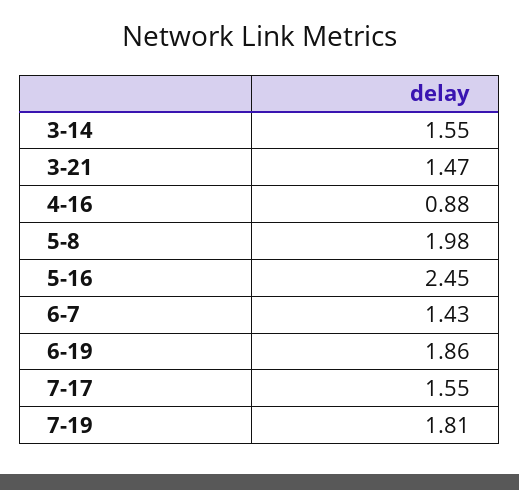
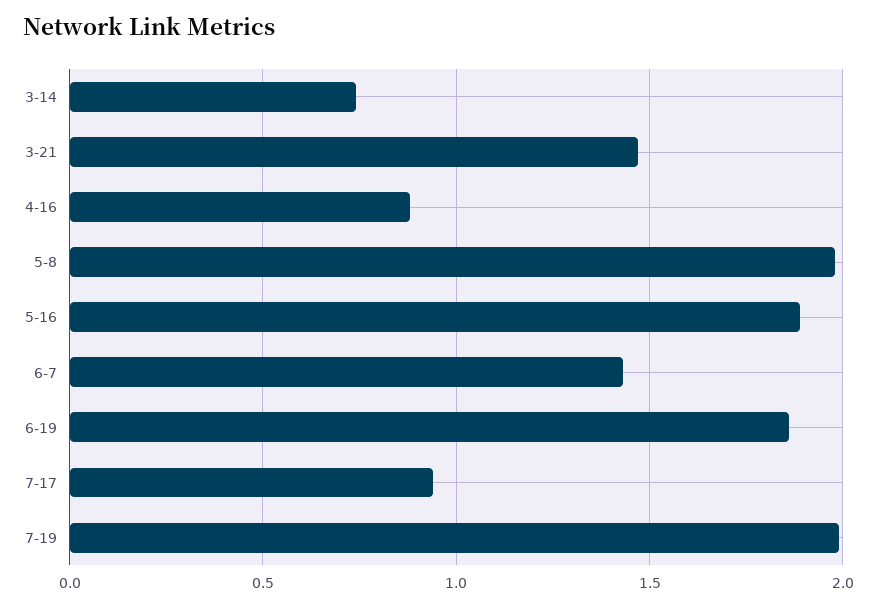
3-14: 1.55 -> 0.75
5-16: 2.45 -> 1.9
7-17: 1.55 -> 0.95
7-19: 1.81 -> 2

